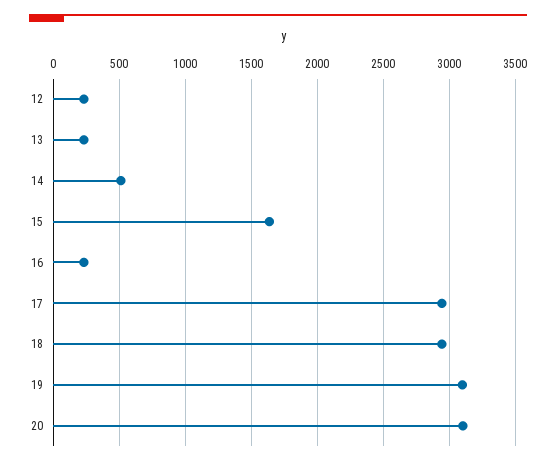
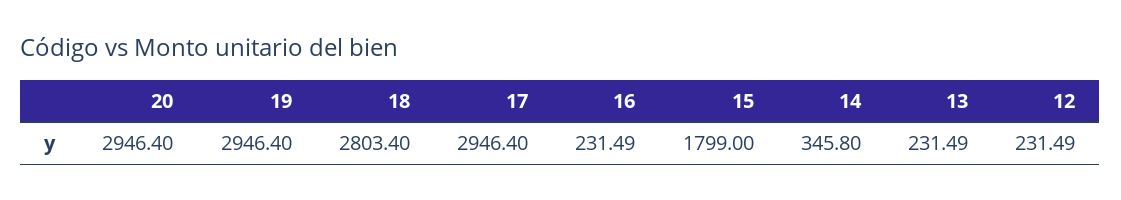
14: 500 -> 345.8
15: 1650 -> 1799
18: 2950 -> 2803.4
19: 3100 -> 2946.4
20: 3100 -> 2946.4

